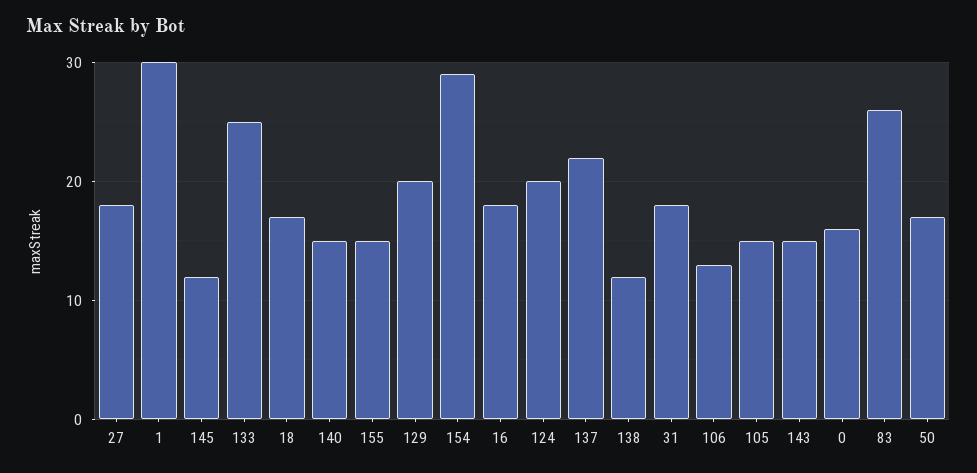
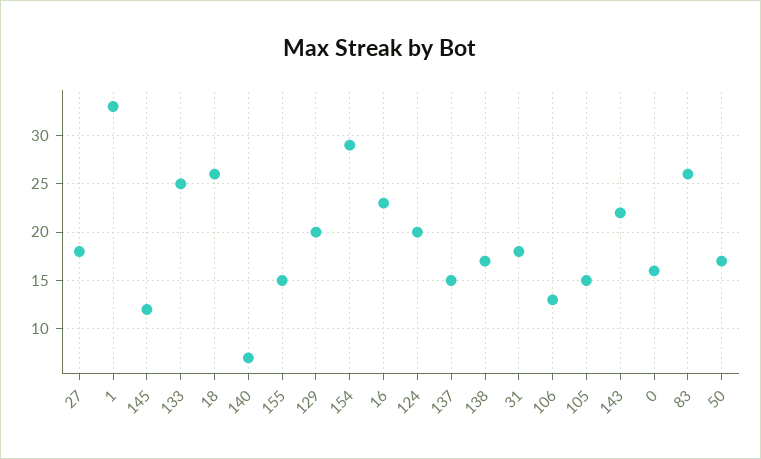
1: 30 -> 33
18: 17 -> 26
140: 15 -> 7
16: 18 -> 23
137: 22 -> 15
138: 12 -> 17
143: 15 -> 22

